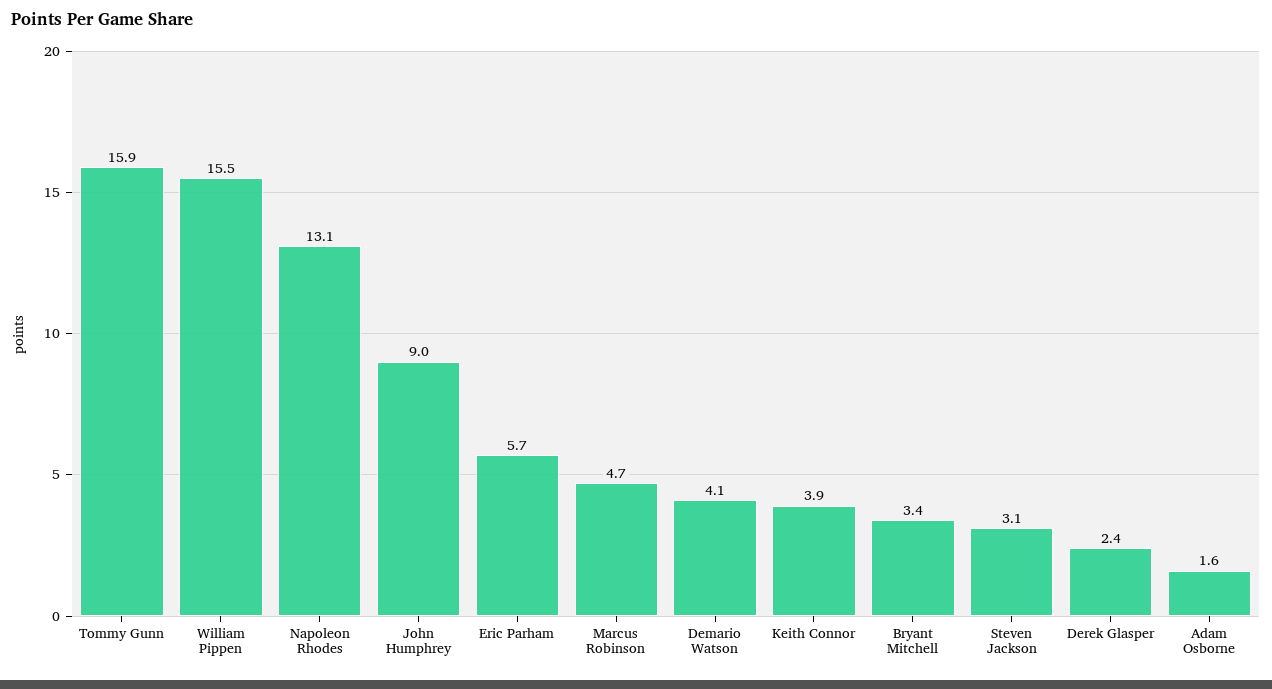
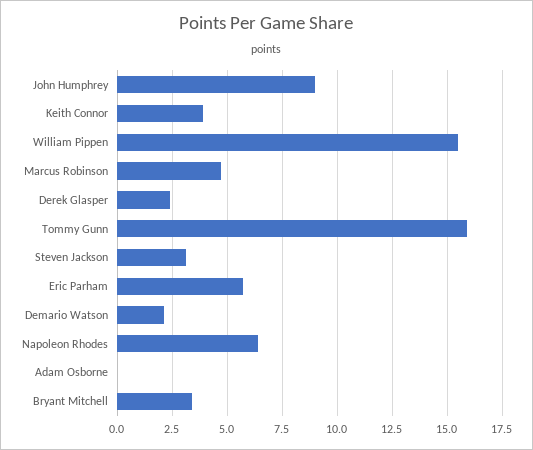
Napoleon Rhodes: 13.1 -> 6.5
Demario Watson: 4.1 -> 2
Adam Osborne: 1.6 -> 0

